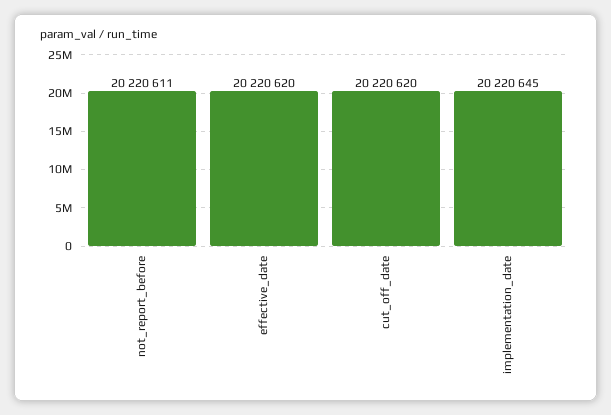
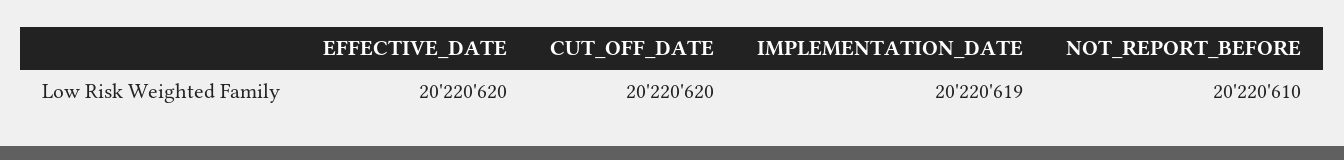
not_report_before: 20220611 -> 20220610
implementation_date: 20220645 -> 20220619

